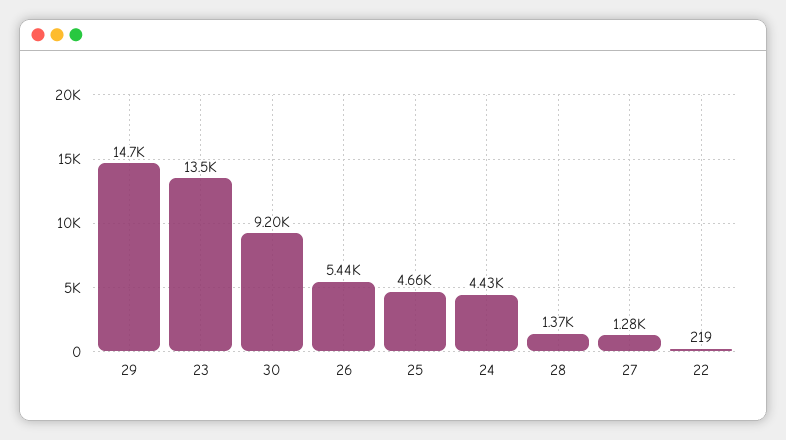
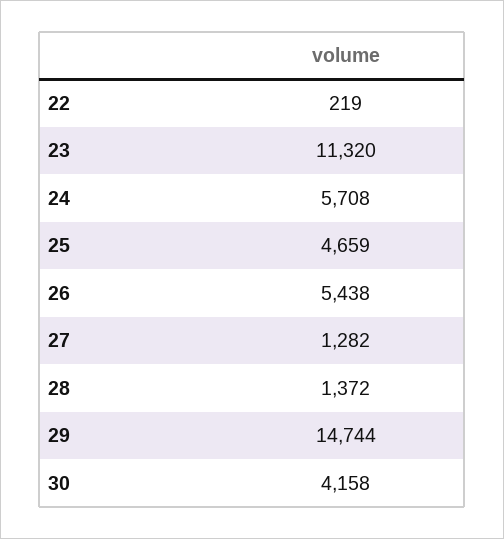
23: 13500 -> 11320
30: 9200 -> 4158
24: 4430 -> 5708

